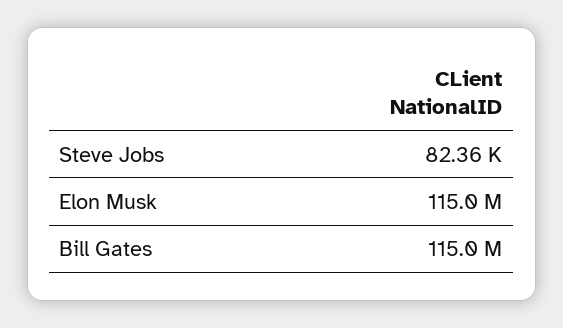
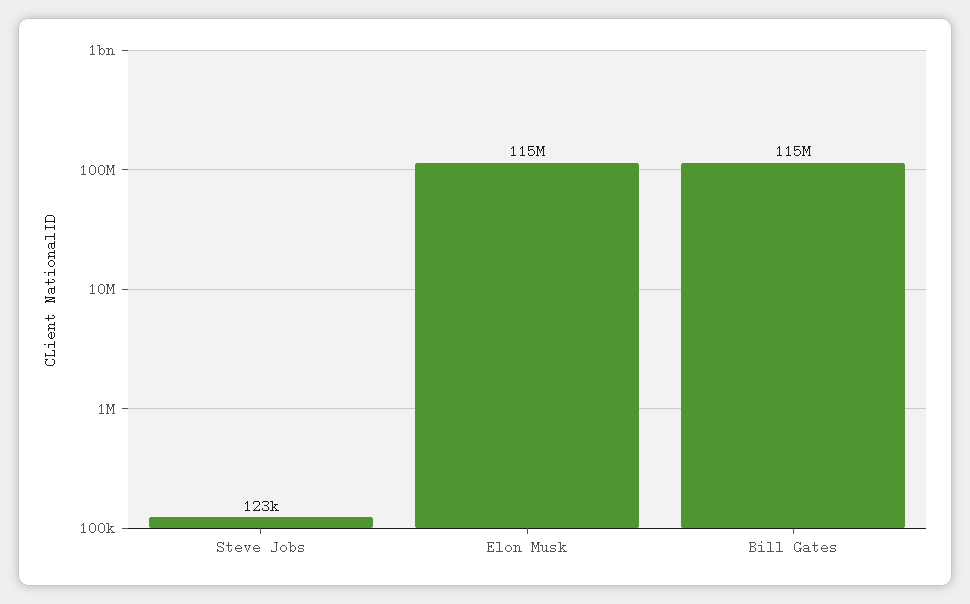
Steve Jobs: 82360 -> 123000

